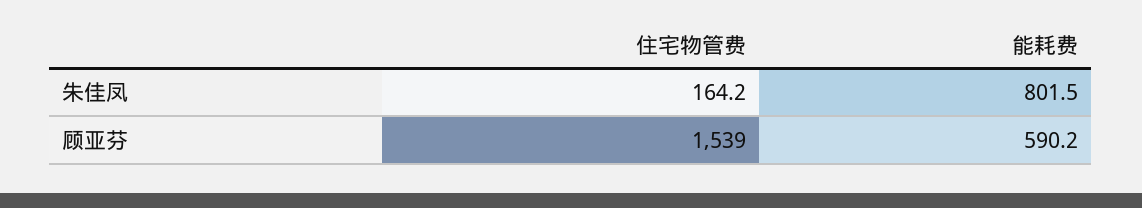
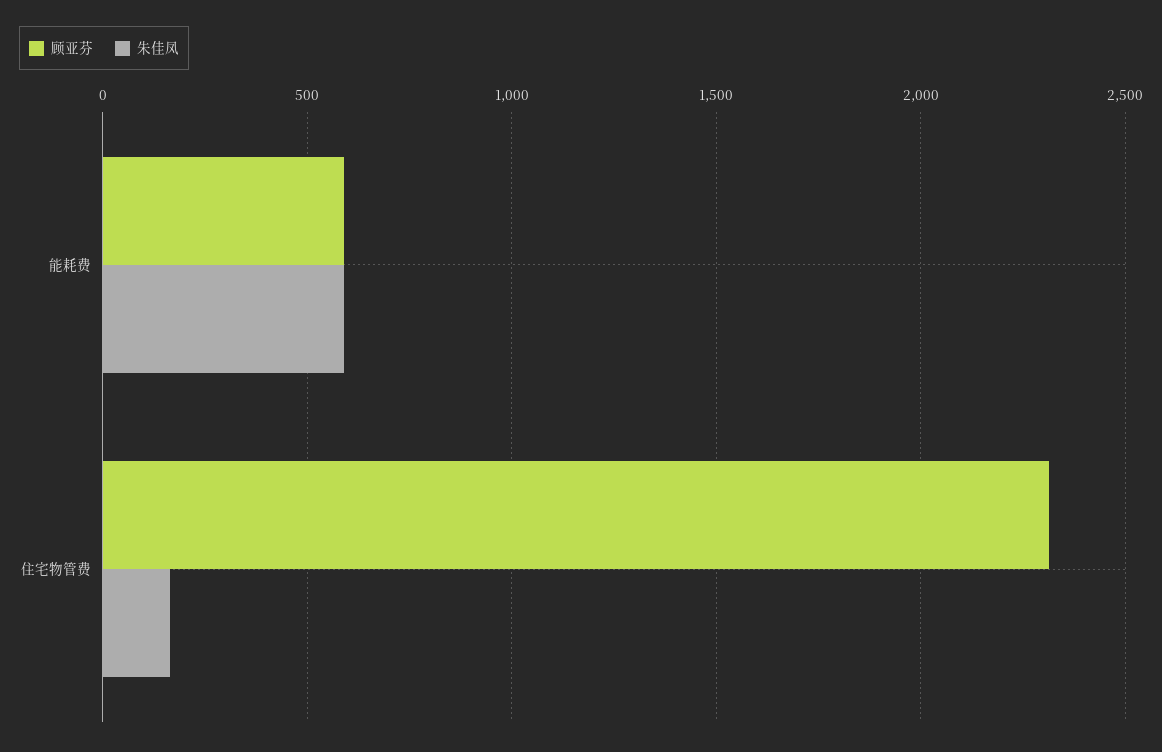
朱佳凤, 能耗费: 801.5 -> 600
顾亚芬, 住宅物管费: 1539 -> 2300

